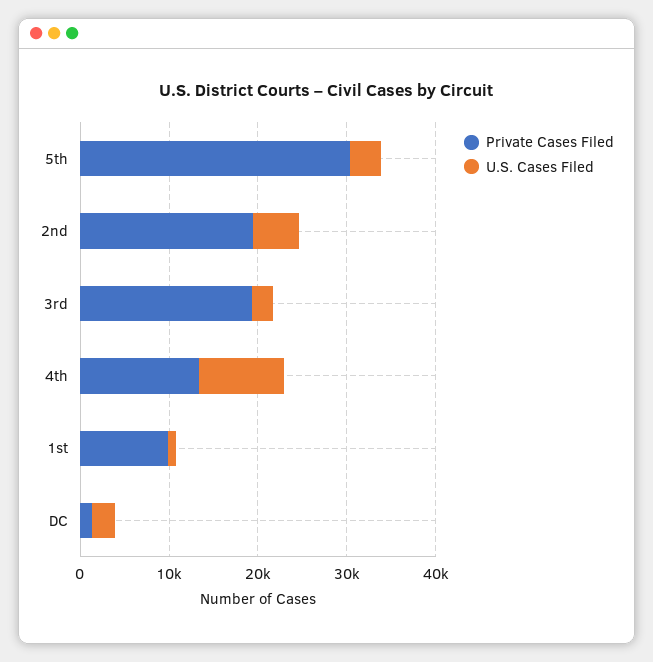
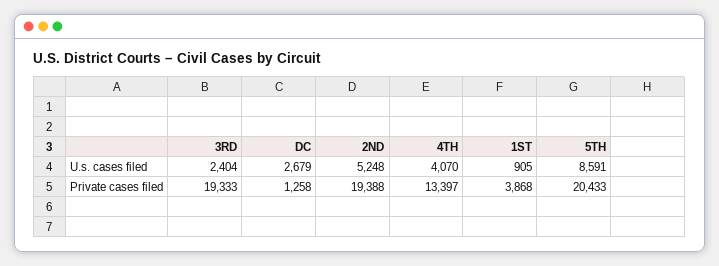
Private Cases Filed, 5th: 30000 -> 20433
U.S. Cases Filed, 5th: 4000 -> 8591
U.S. Cases Filed, 4th: 10000 -> 4070
Private Cases Filed, 1st: 10000 -> 3868

